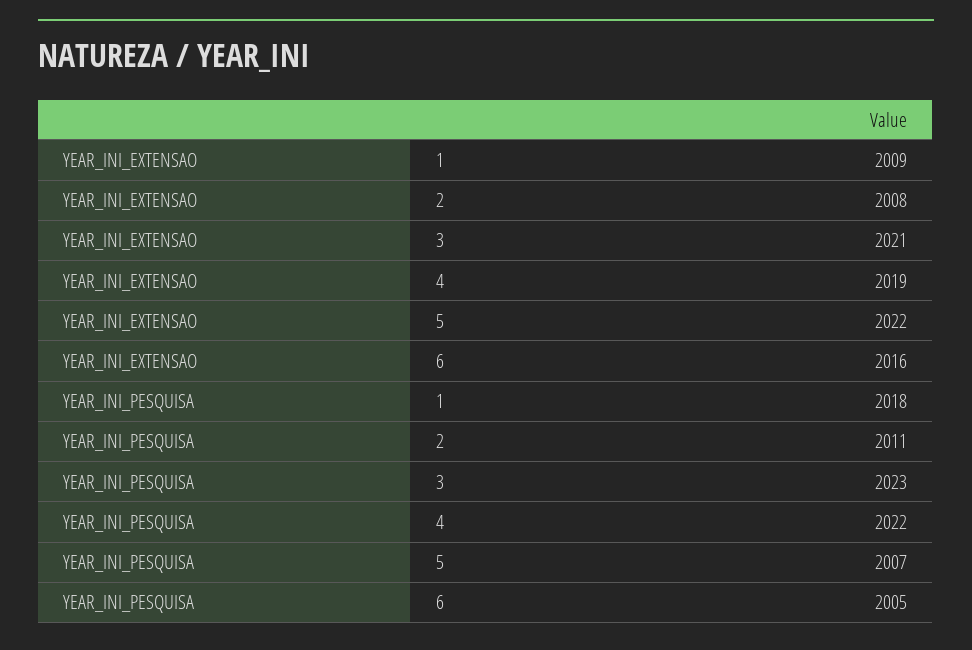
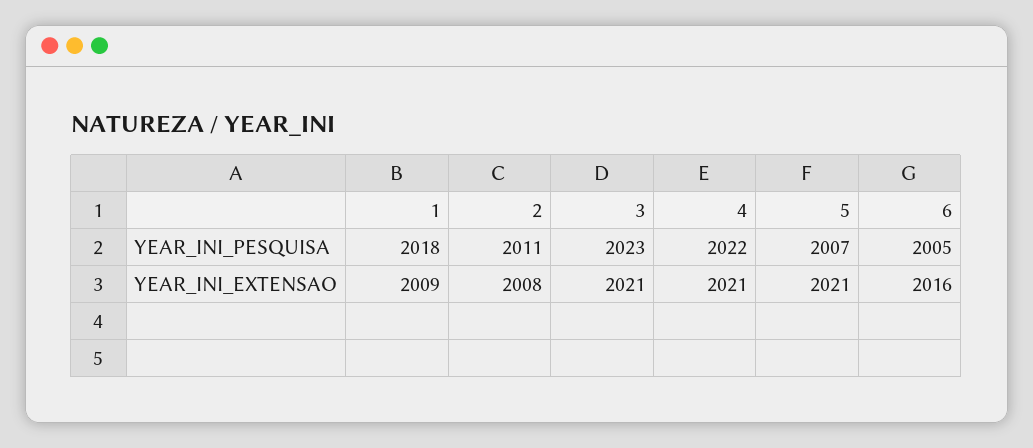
YEAR_INI_EXTENSAO, 4: 2019 -> 2021
YEAR_INI_EXTENSAO, 5: 2022 -> 2021

